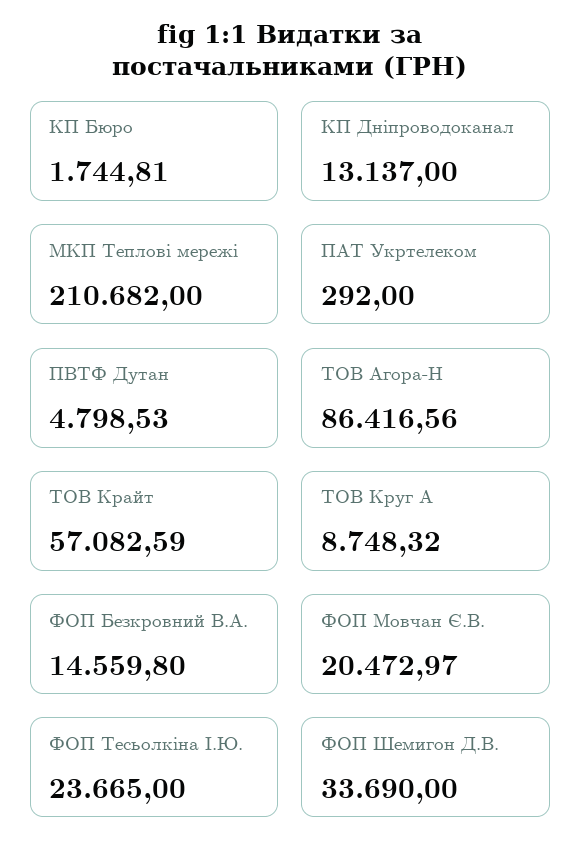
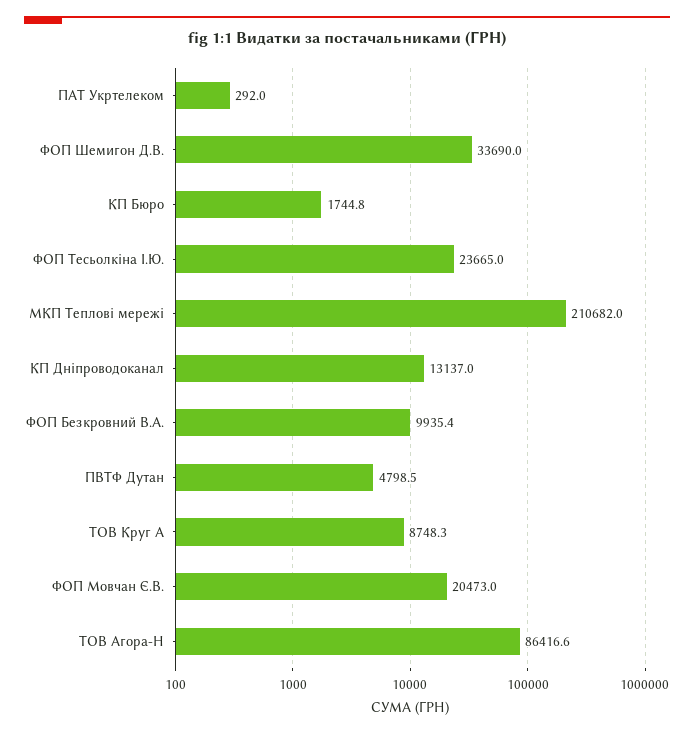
ТОВ Крайт: 57082.59 -> none
ФОП Безкровний В.А.: 14559.8 -> 9935.4

